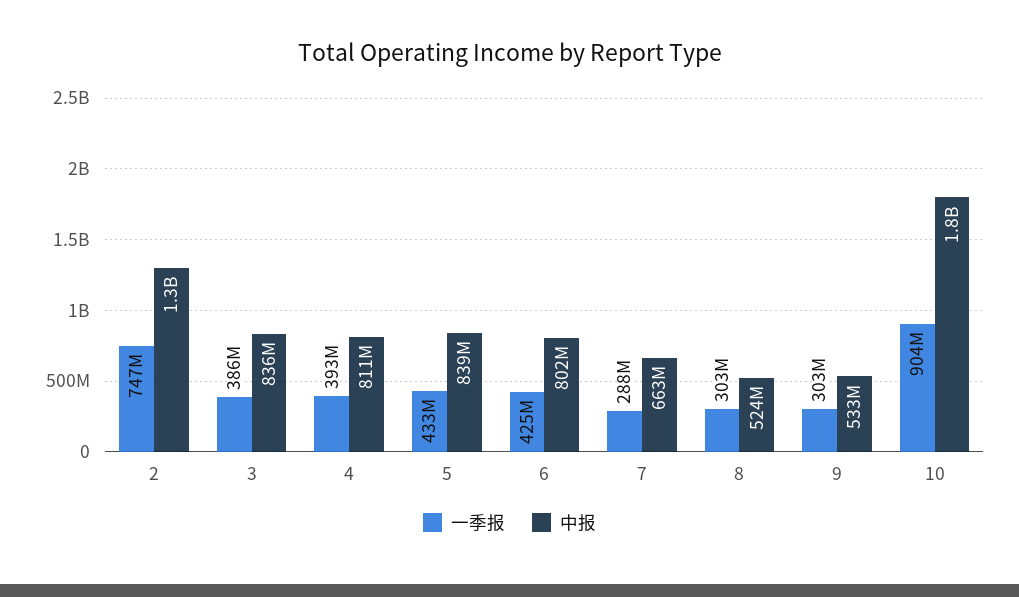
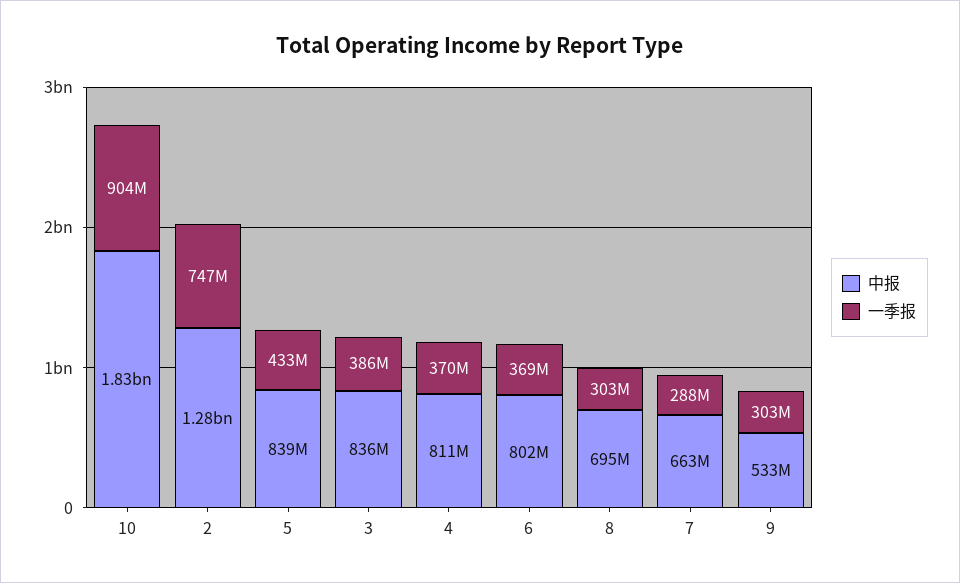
一季报, 4: 393000000 -> 370000000
一季报, 6: 425000000 -> 369000000
中报, 8: 524000000 -> 695000000

